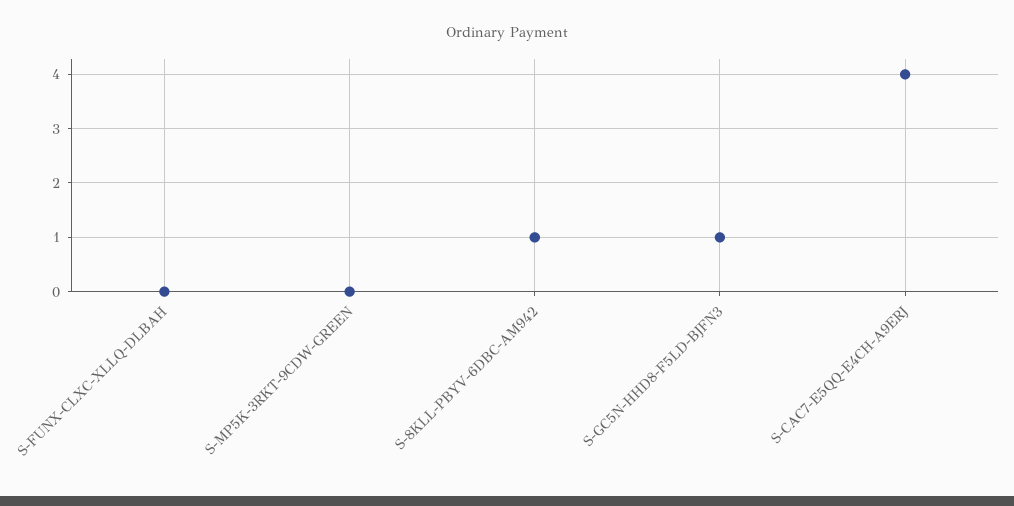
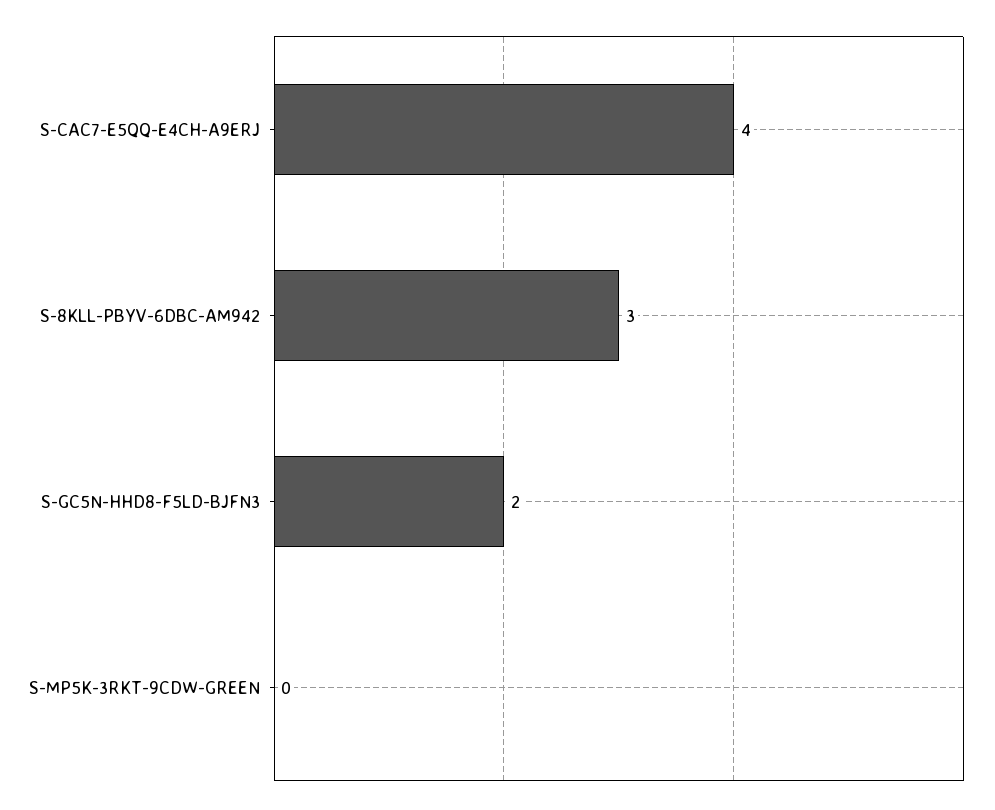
S-FUNX-CLXC-XLLQ-DLBAH: 0 -> none
S-8KLL-PBYV-6DBC-AM942: 1 -> 3
S-GC5N-HHD8-F5LD-BJFN3: 1 -> 2

